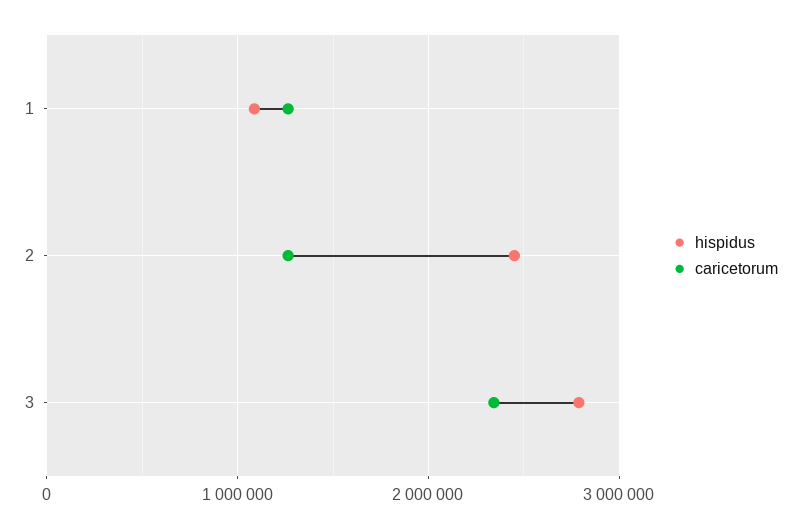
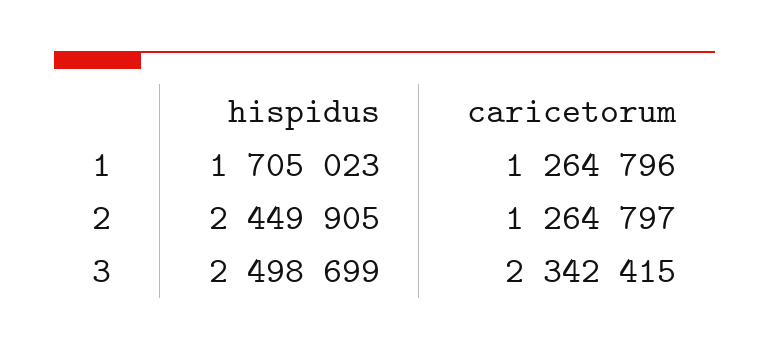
hispidus, 1: 1100000 -> 1705023
hispidus, 3: 2800000 -> 2498699

